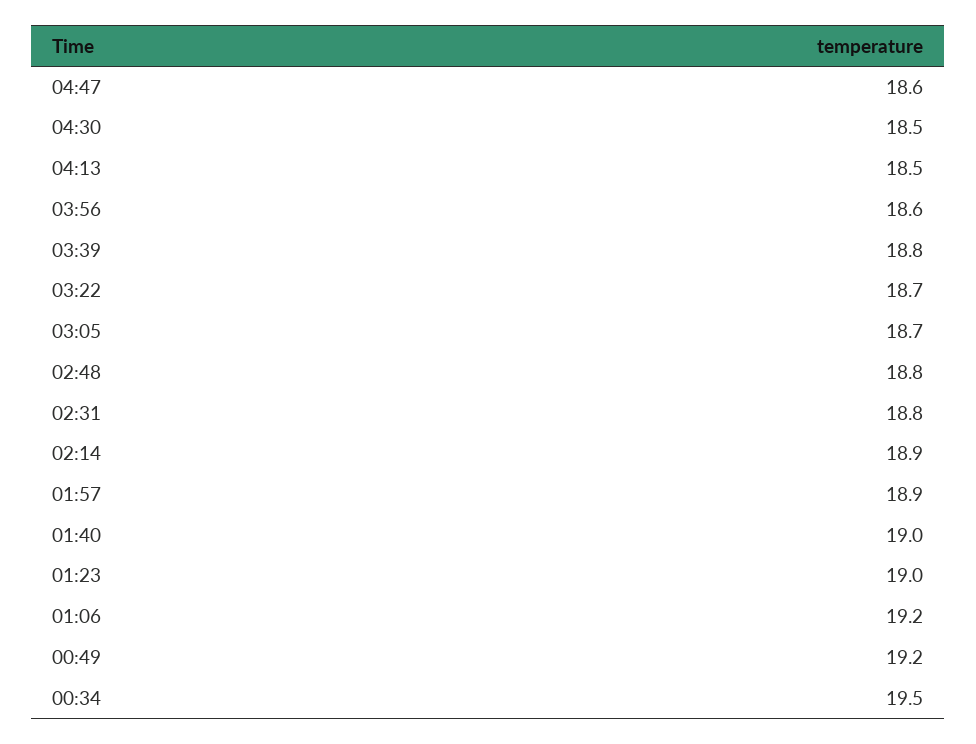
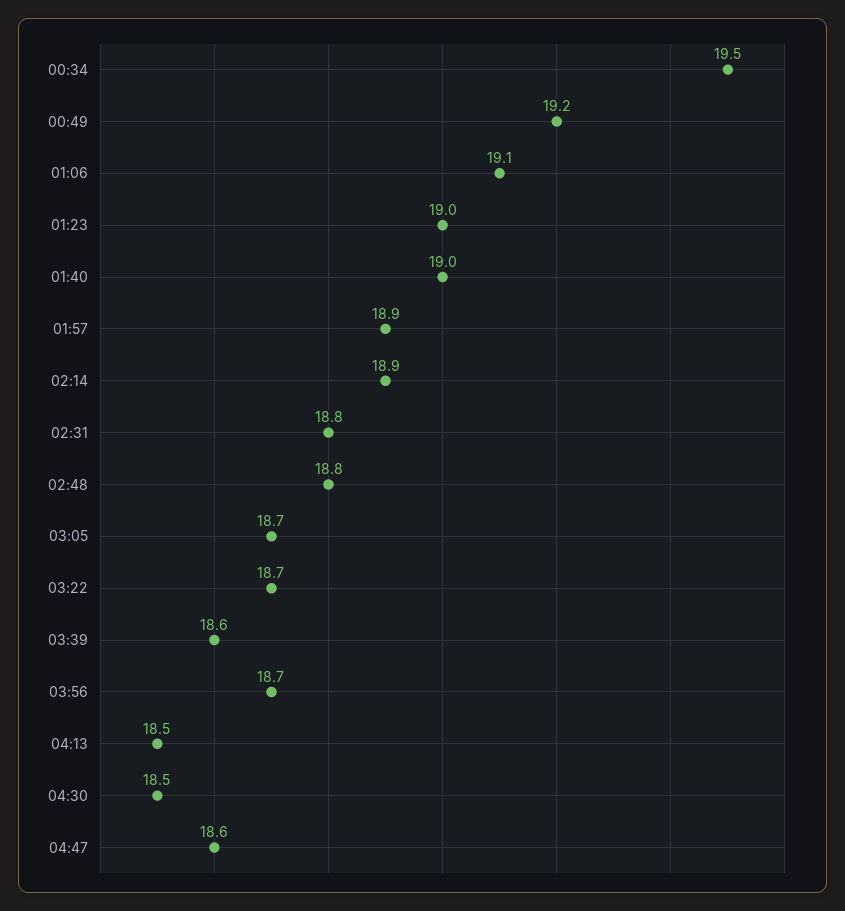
03:56: 18.6 -> 18.7
03:39: 18.8 -> 18.6
01:06: 19.2 -> 19.1

